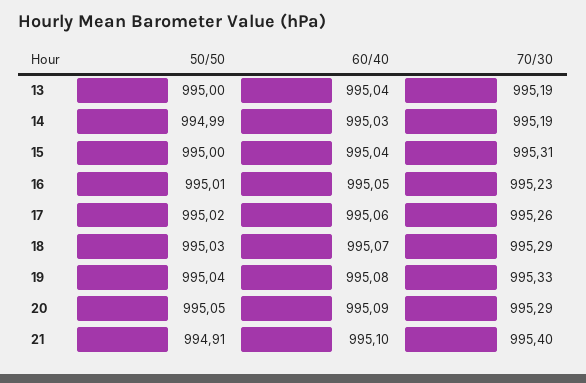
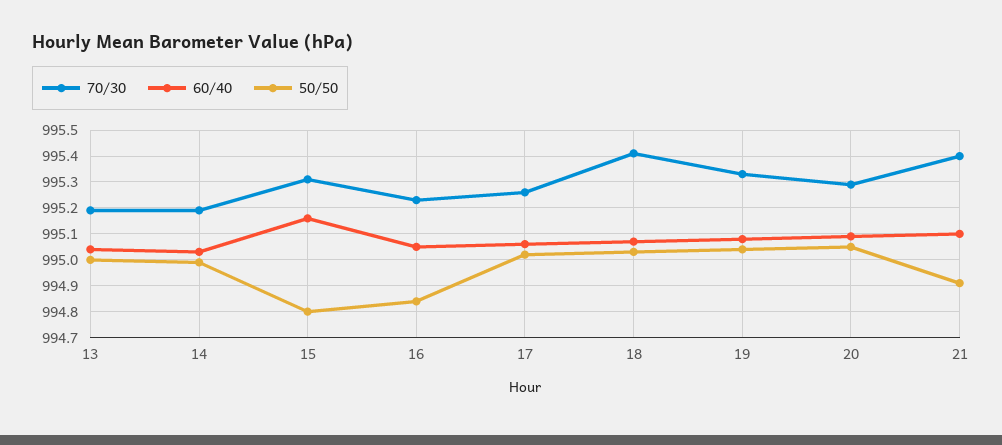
50/50, 15: 995 -> 994.8
60/40, 15: 995.04 -> 995.15
50/50, 16: 995.01 -> 994.85
70/30, 18: 995.29 -> 995.4

